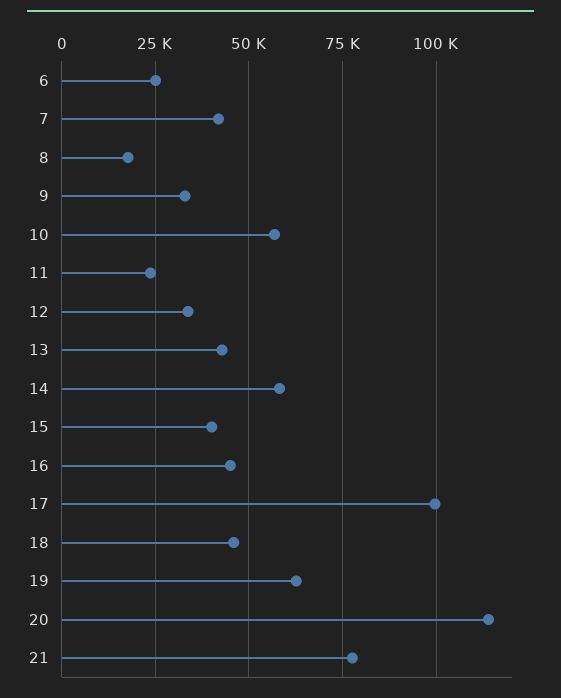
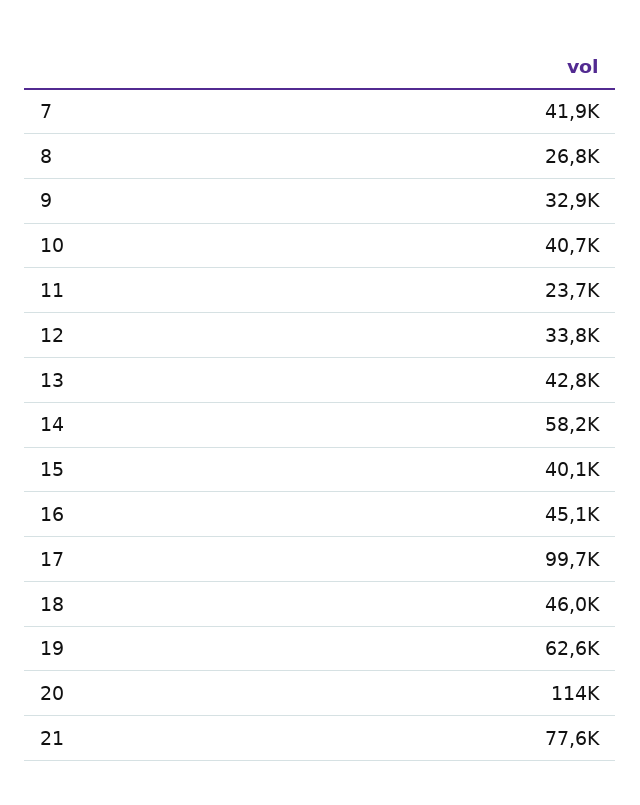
6: 25000 -> none
8: 17500 -> 26800
10: 57500 -> 40700

